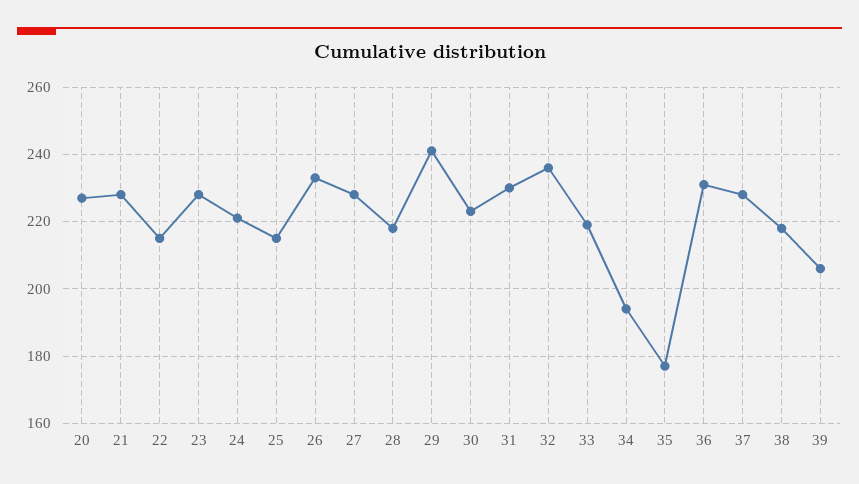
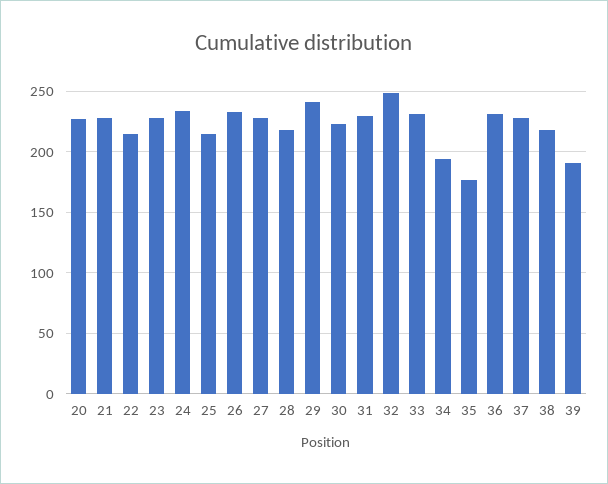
24: 220 -> 235
32: 235 -> 250
33: 220 -> 230
39: 205 -> 190

